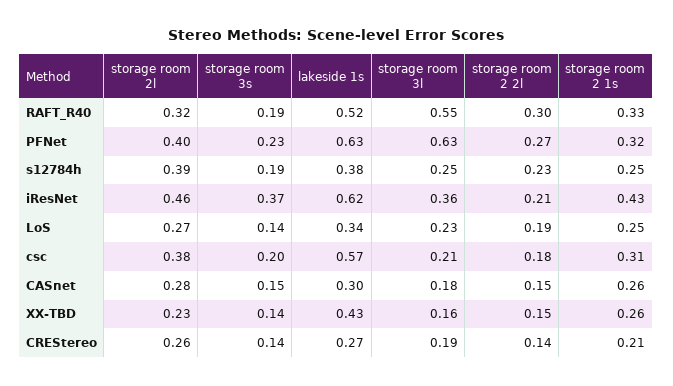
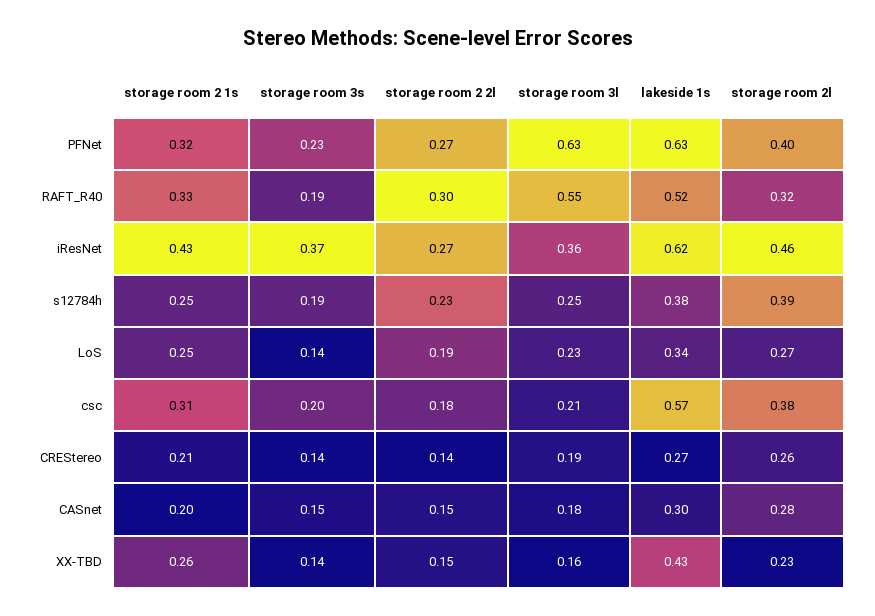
storage room 2 2l, iResNet: 0.21 -> 0.27
storage room 2 1s, CASnet: 0.26 -> 0.2

